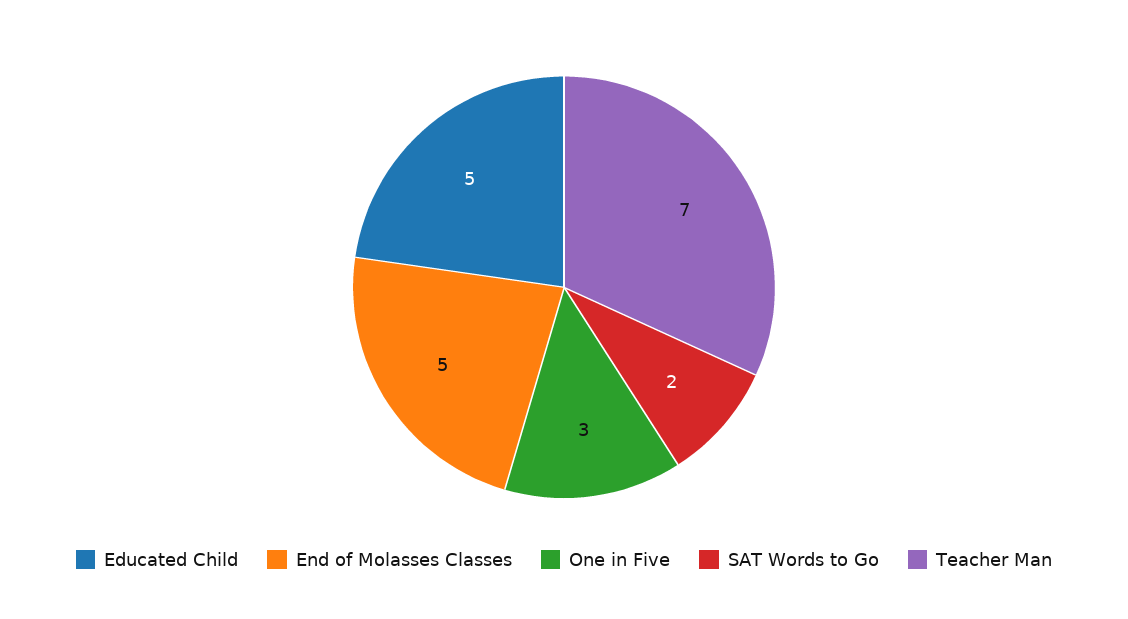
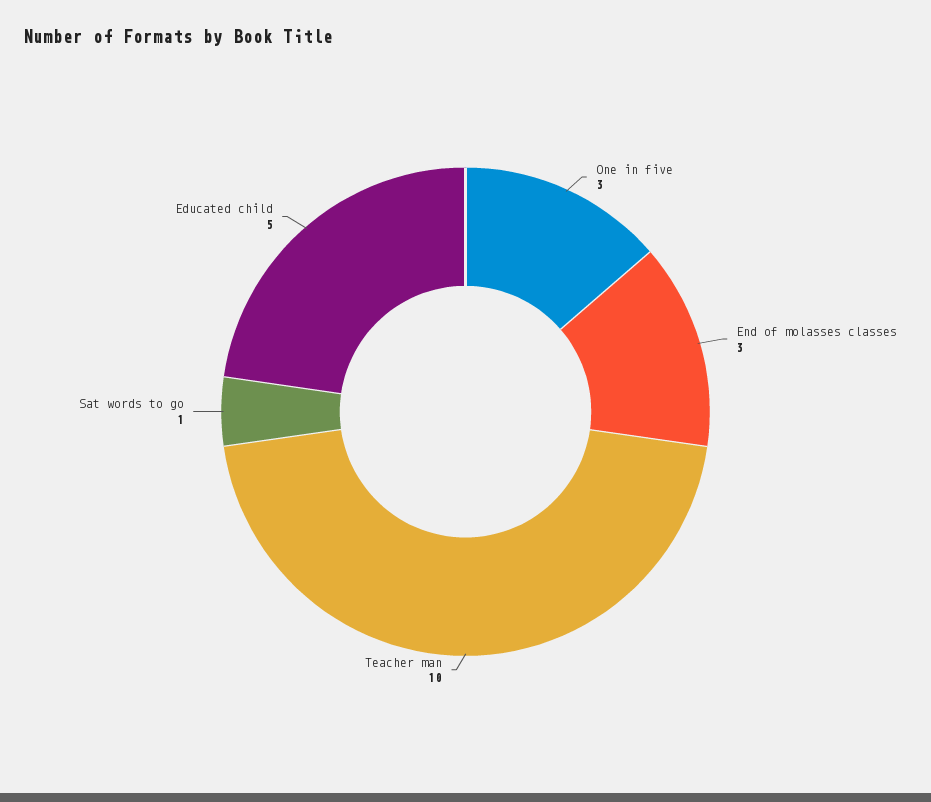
End of Molasses Classes: 5 -> 3
SAT Words to Go: 2 -> 1
Teacher Man: 7 -> 10

